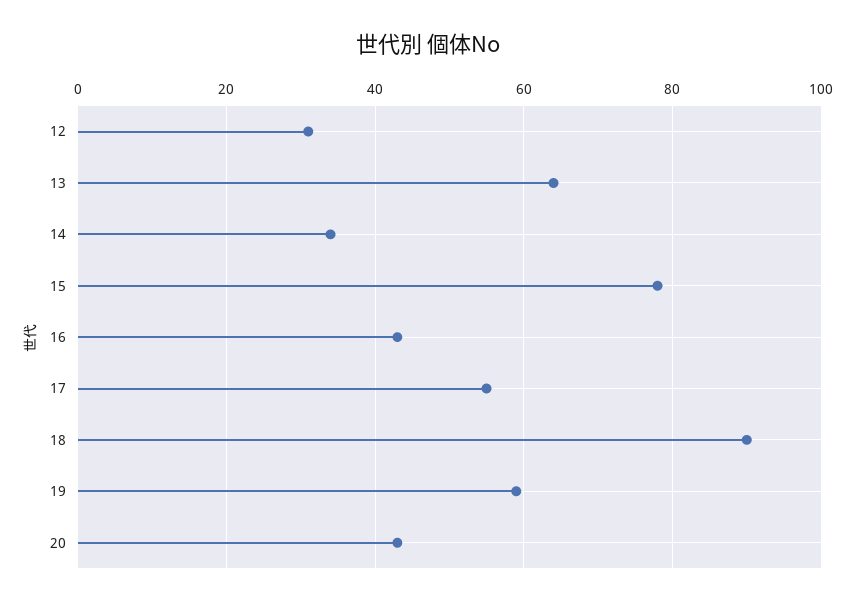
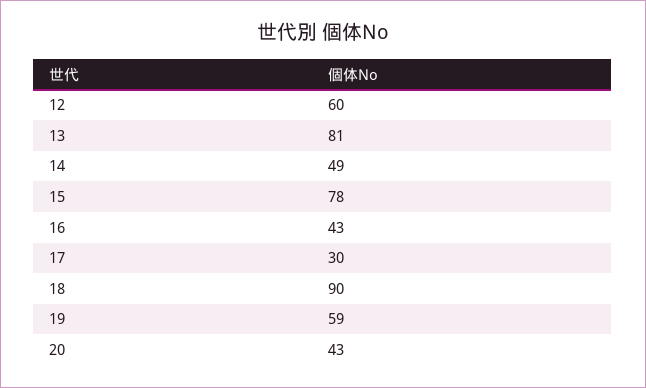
12: 30 -> 60
13: 65 -> 81
14: 35 -> 49
17: 55 -> 30

